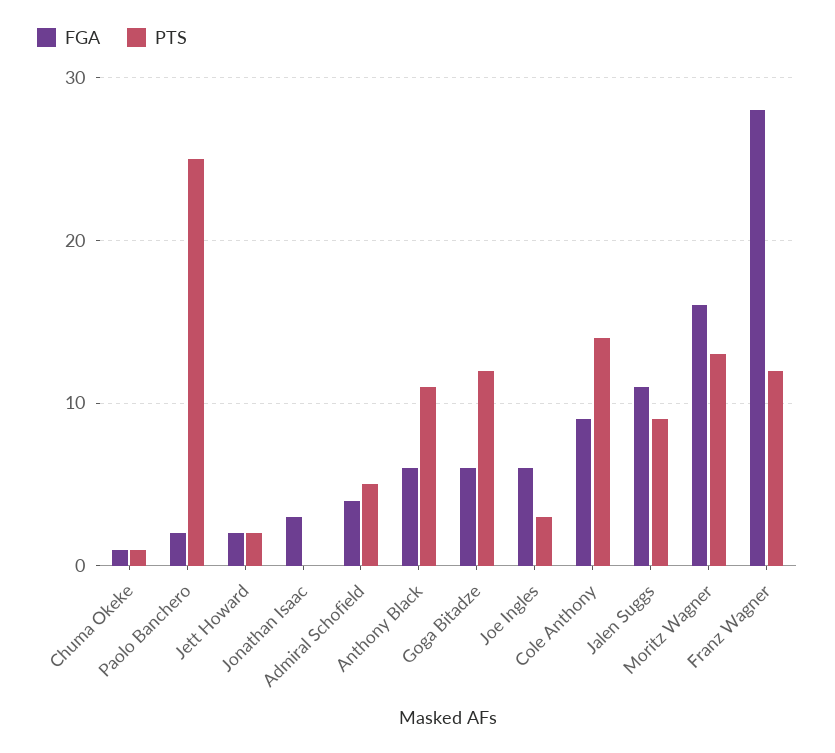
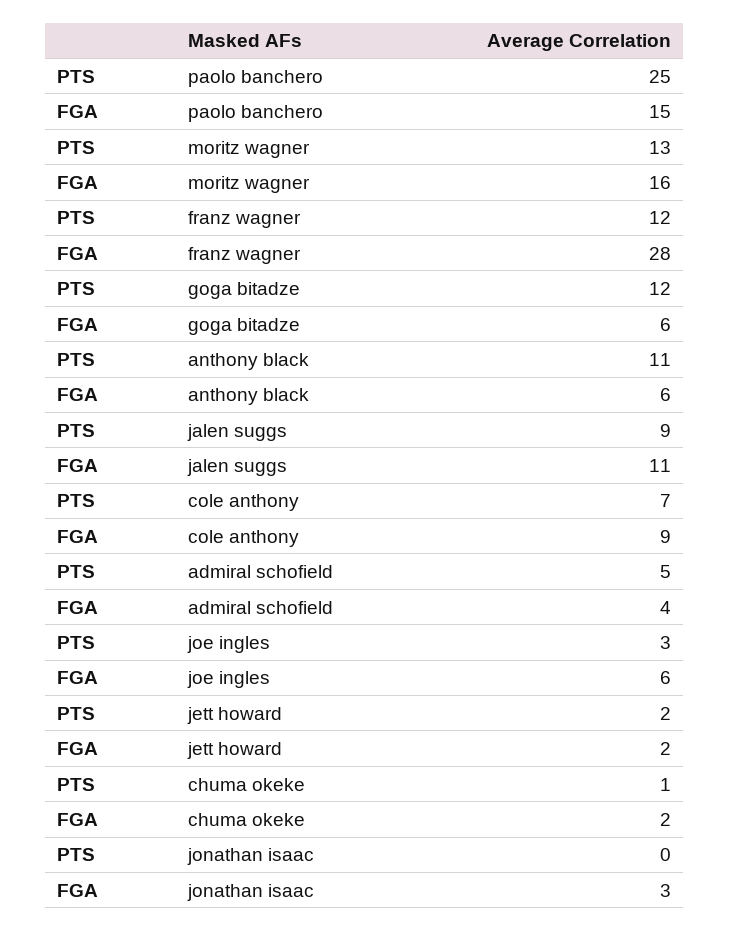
FGA, Chuma Okeke: 1 -> 2
FGA, Paolo Banchero: 2 -> 15
PTS, Cole Anthony: 14 -> 7

